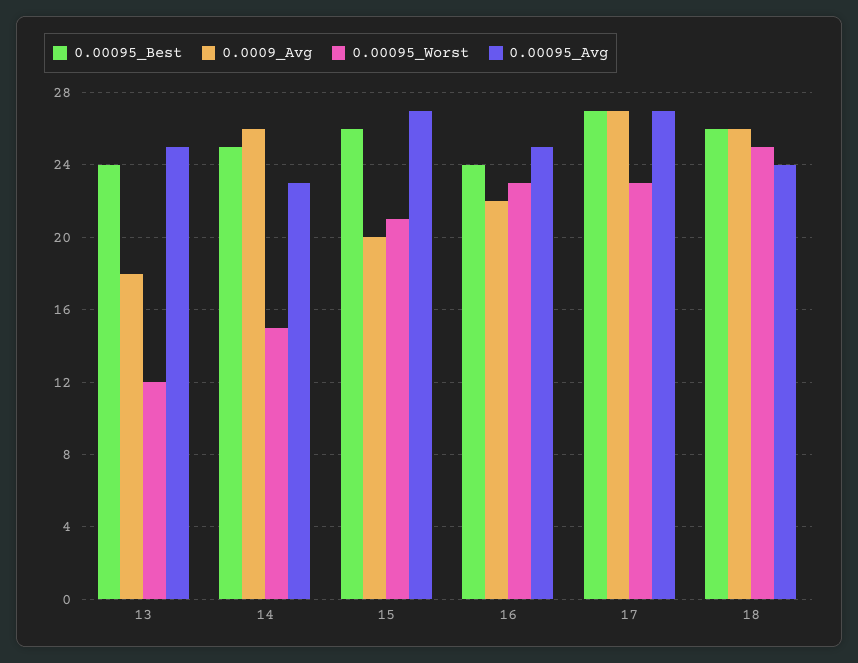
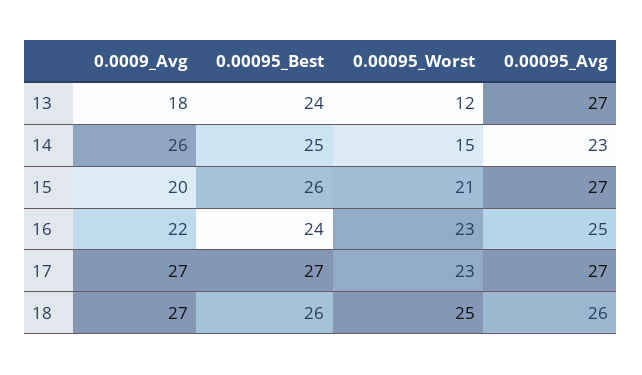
0.00095_Avg, 13: 25 -> 27
0.0009_Avg, 18: 26 -> 27
0.00095_Avg, 18: 24 -> 26

